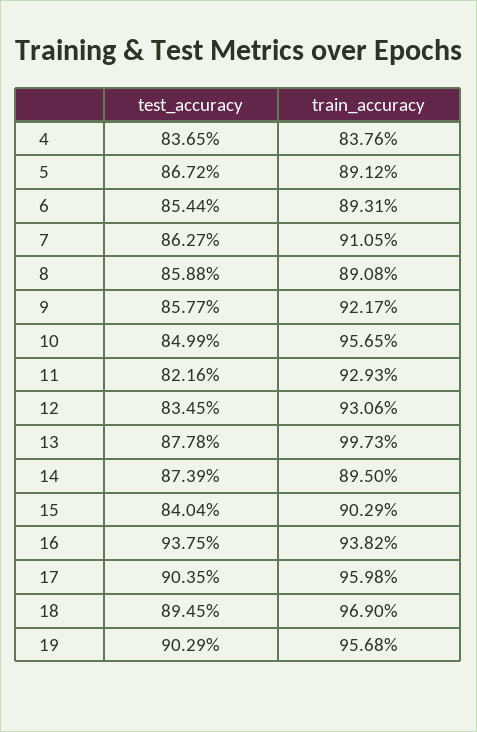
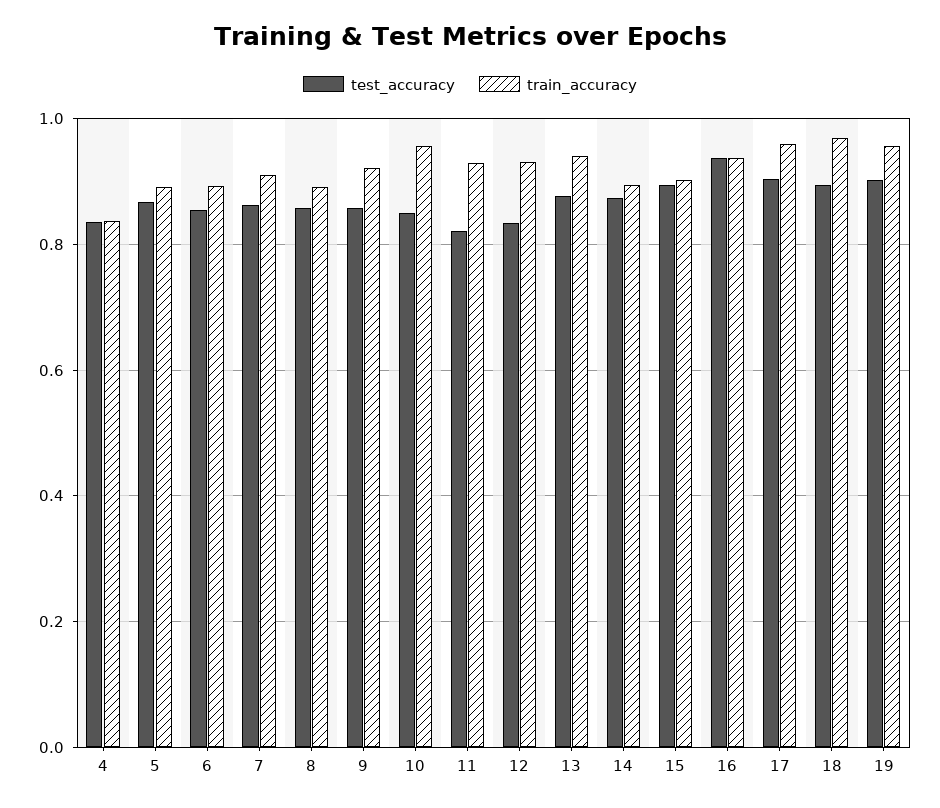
train_accuracy, 13: 0.9973 -> 0.94
test_accuracy, 15: 0.8404 -> 0.9

